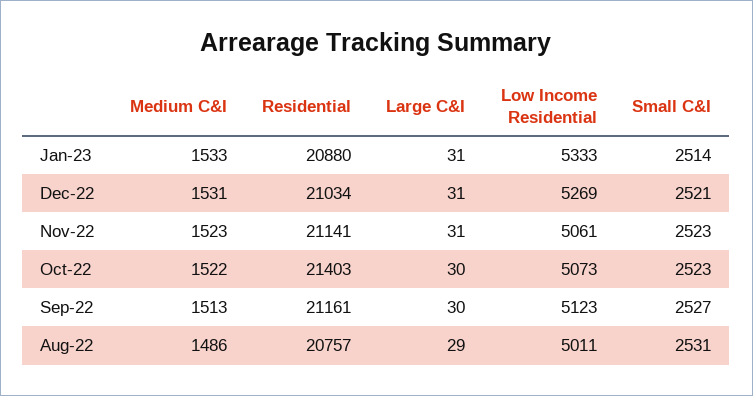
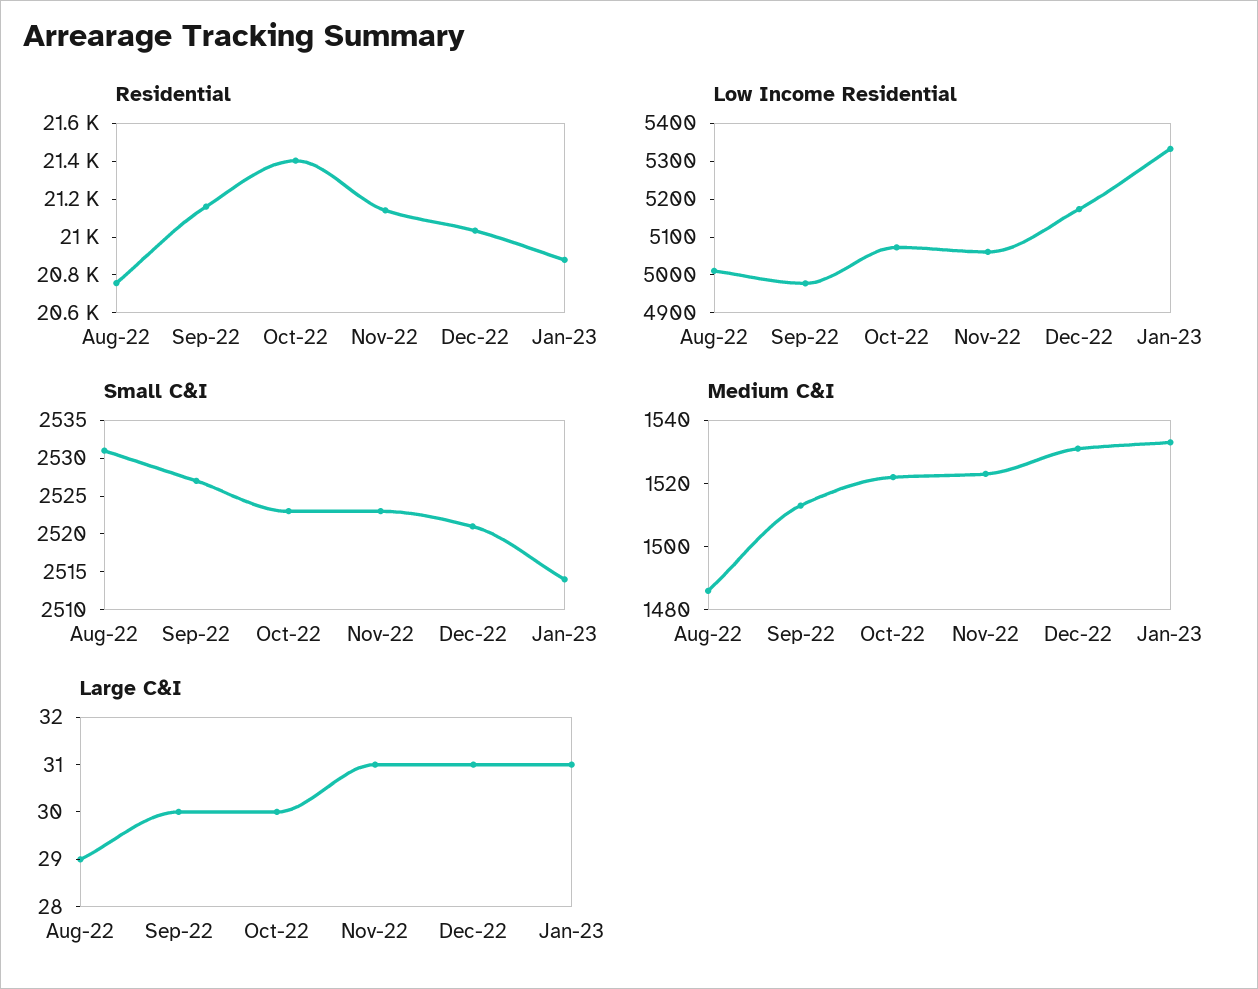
Low Income Residential, Dec-22: 5269 -> 5175
Low Income Residential, Sep-22: 5123 -> 4975

